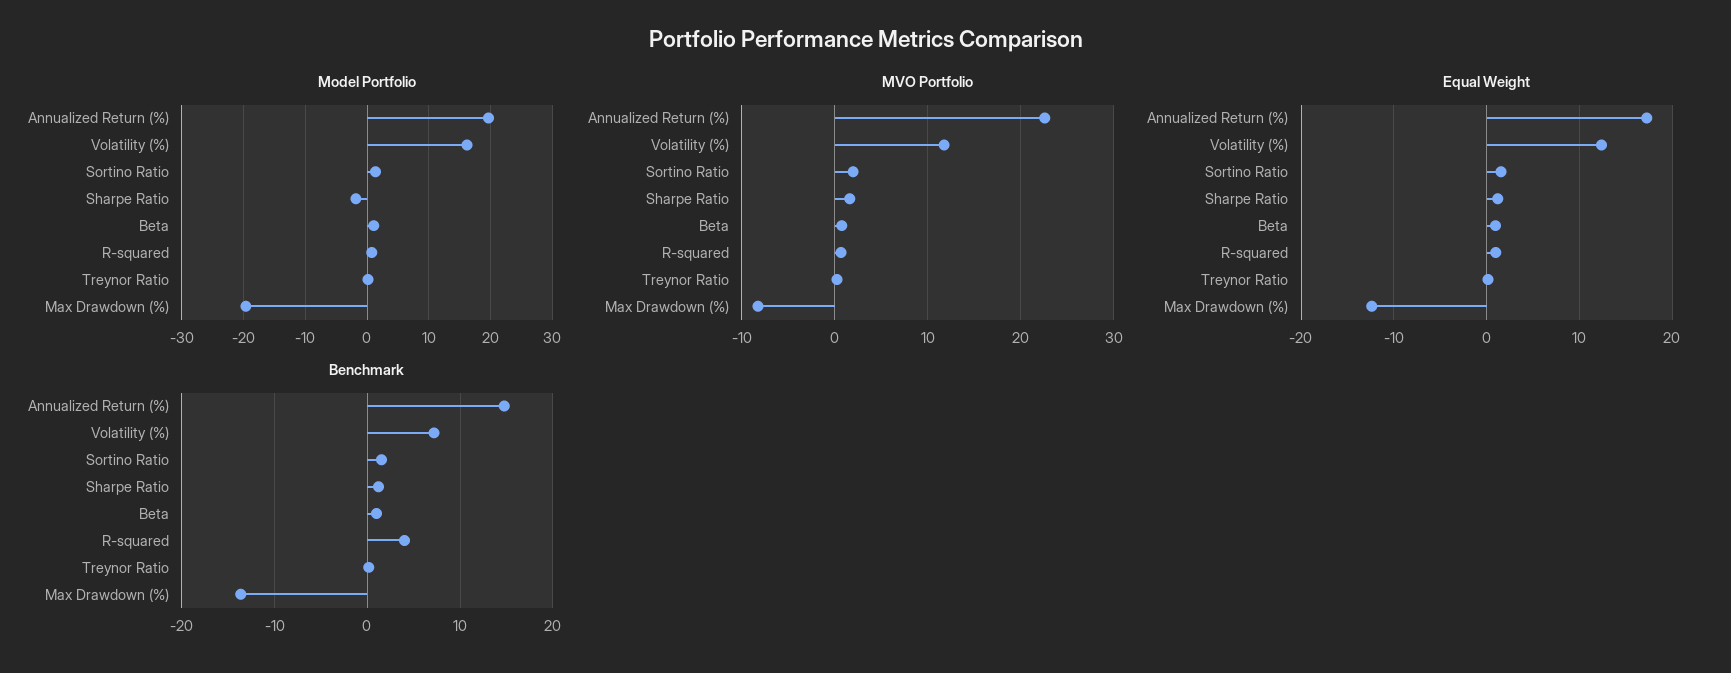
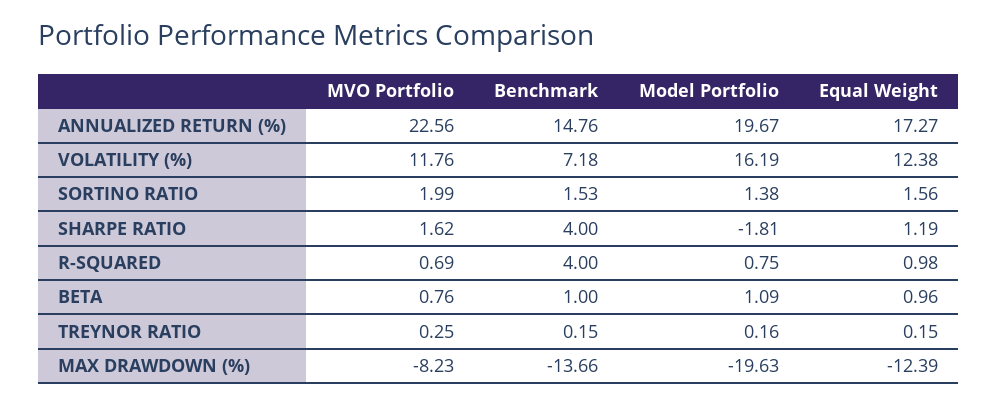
Benchmark, Sharpe Ratio: 1 -> 4

